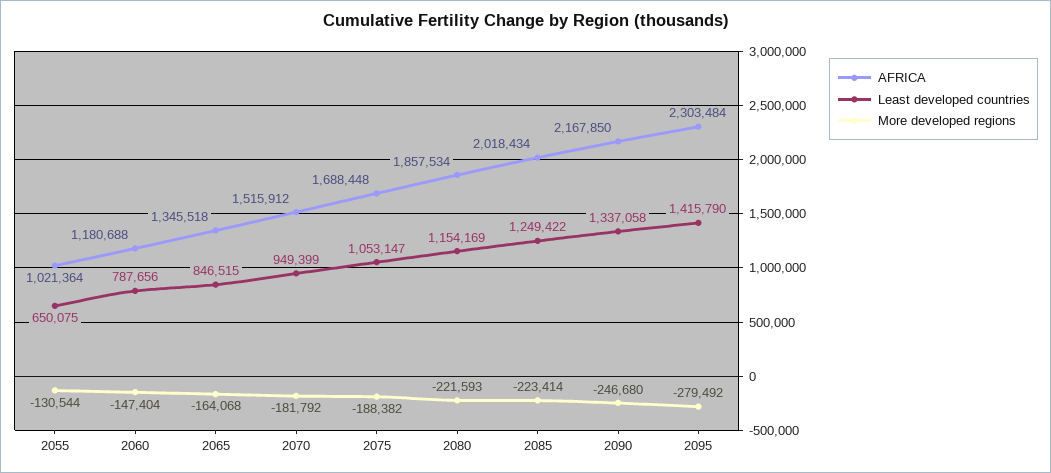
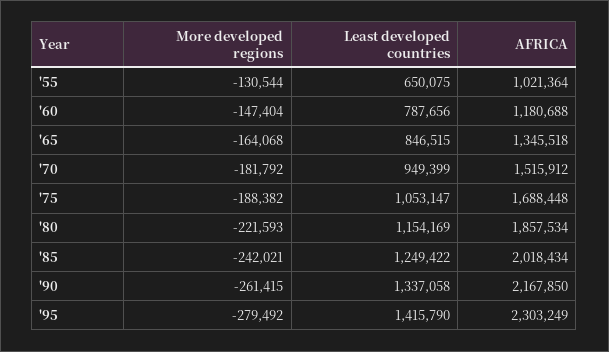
More developed regions, 2085: -223414 -> -242021
More developed regions, 2090: -246680 -> -261415
AFRICA, 2095: 2303484 -> 2303249

